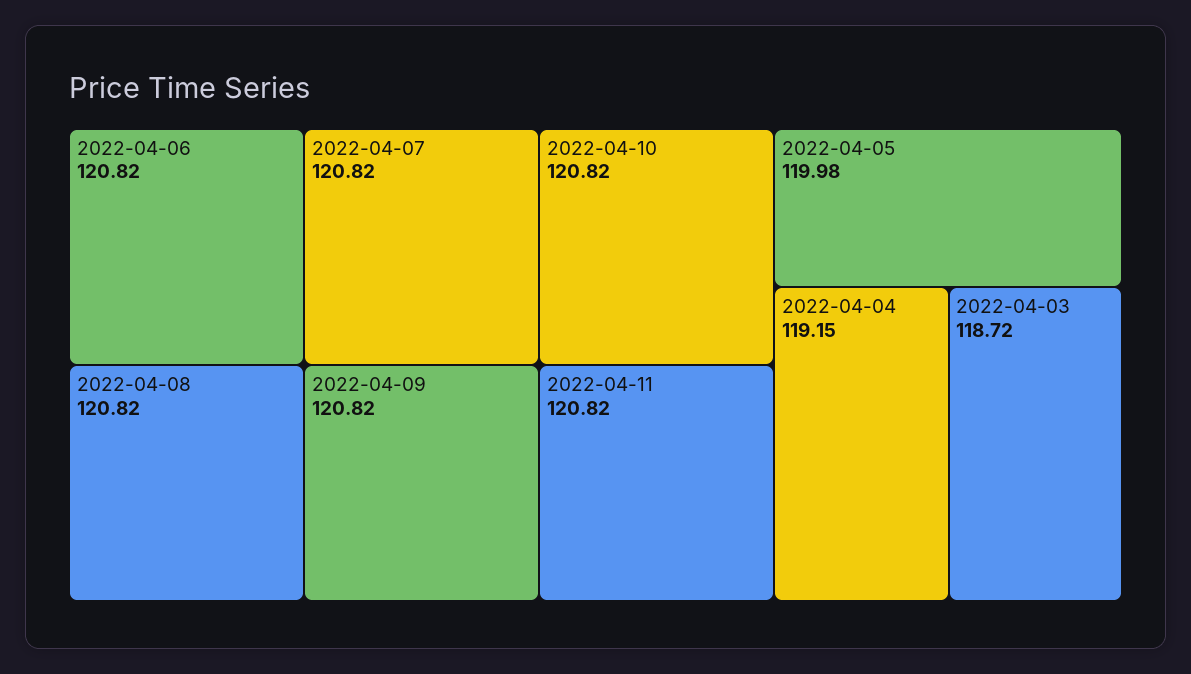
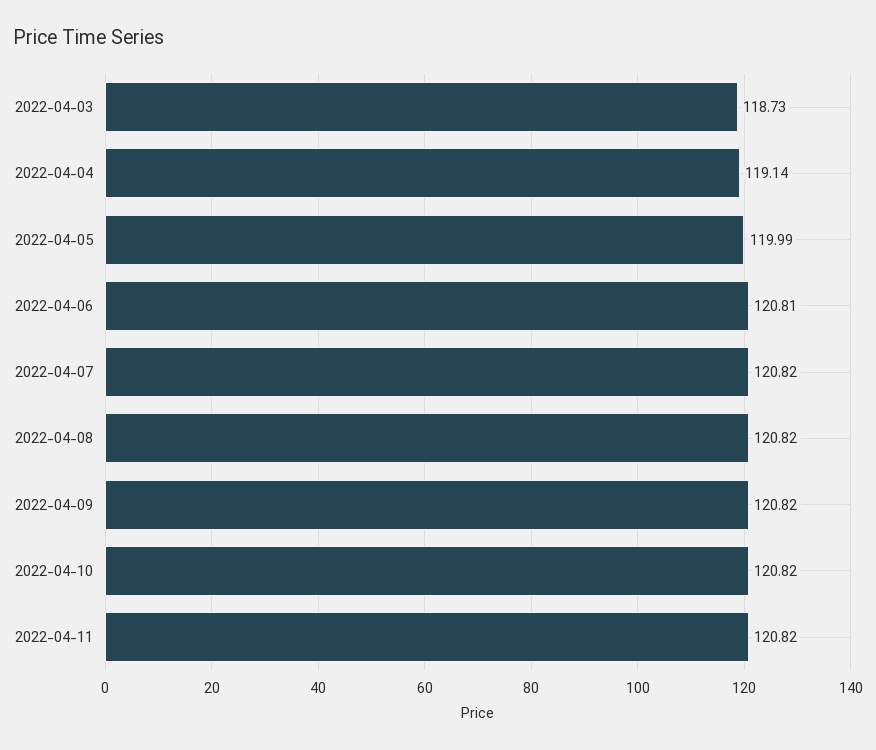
2022-04-06: 120.82 -> 120.81
2022-04-05: 119.98 -> 119.99
2022-04-04: 119.15 -> 119.14
2022-04-03: 118.72 -> 118.73

